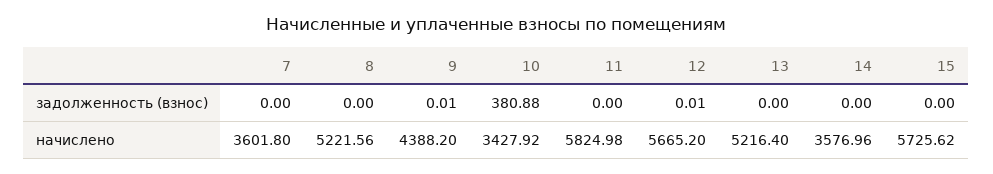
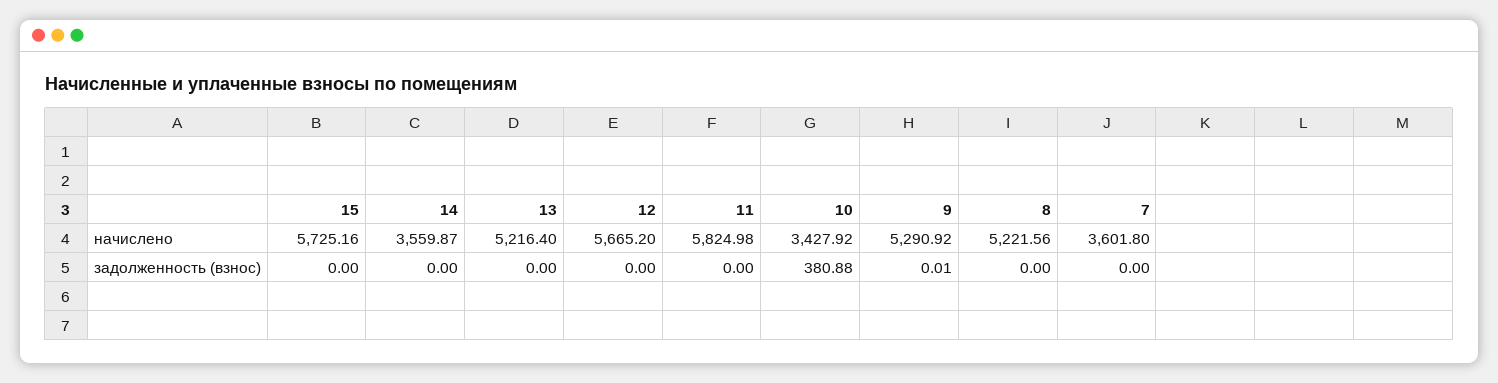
12, задолженность (взнос): 0.01 -> 0
9, начислено: 4388.2 -> 5290.92
14, начислено: 3576.96 -> 3559.87
15, начислено: 5725.62 -> 5725.16

